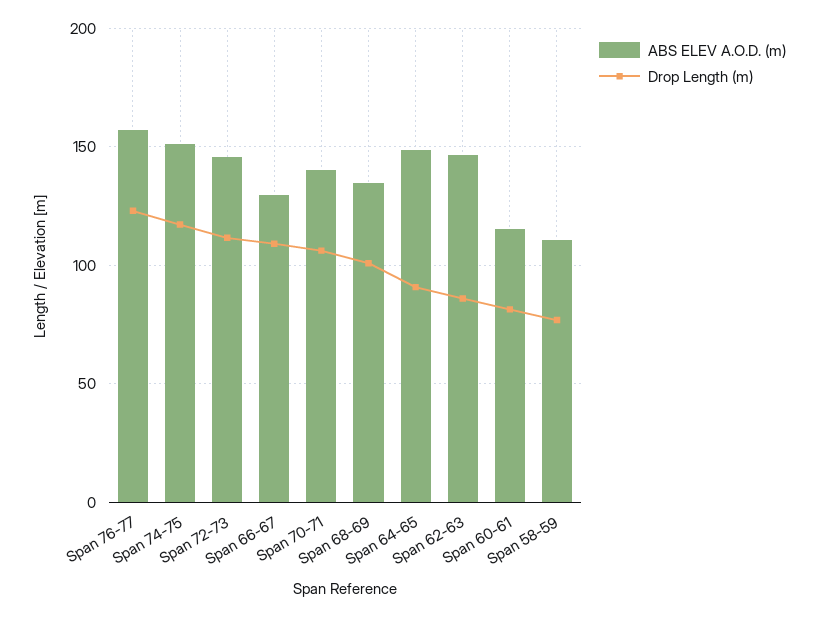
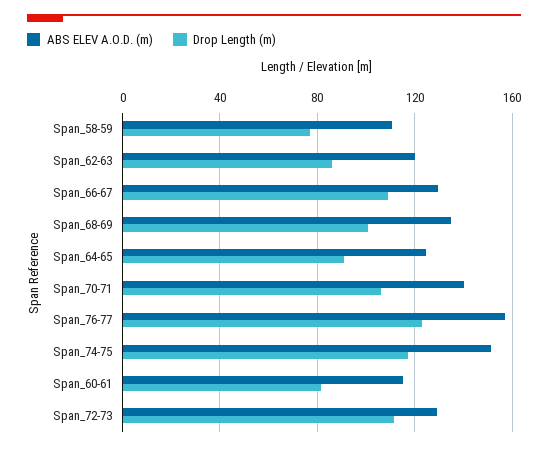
ABS ELEV A.O.D. (m), Span 72-73: 145 -> 130
ABS ELEV A.O.D. (m), Span 64-65: 150 -> 125
ABS ELEV A.O.D. (m), Span 62-63: 145 -> 120

